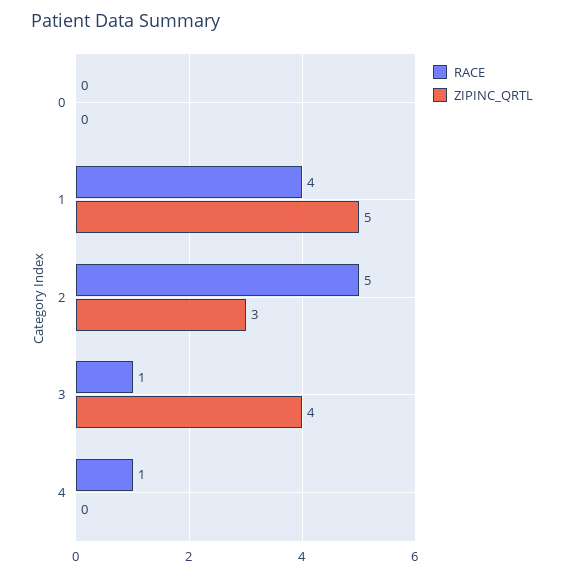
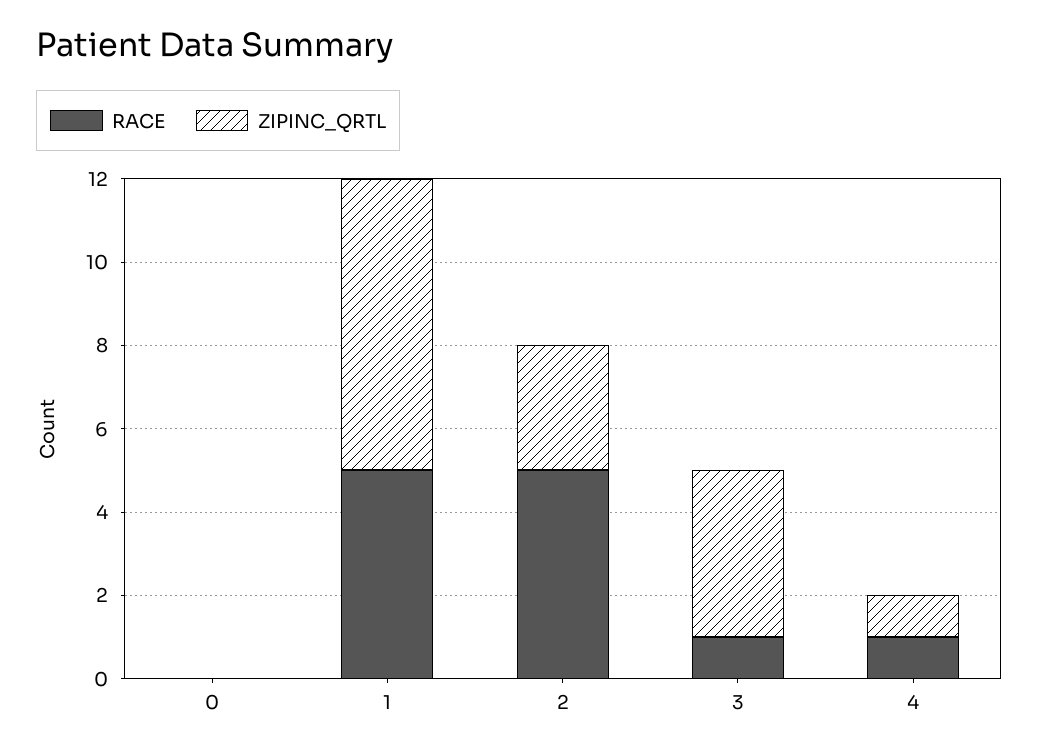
RACE, 1: 4 -> 5
ZIPINC_QRTL, 1: 5 -> 7
ZIPINC_QRTL, 4: 0 -> 1

